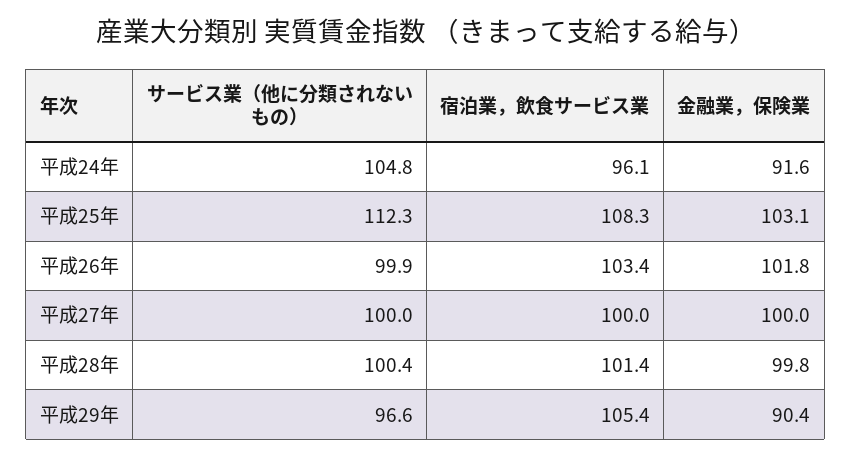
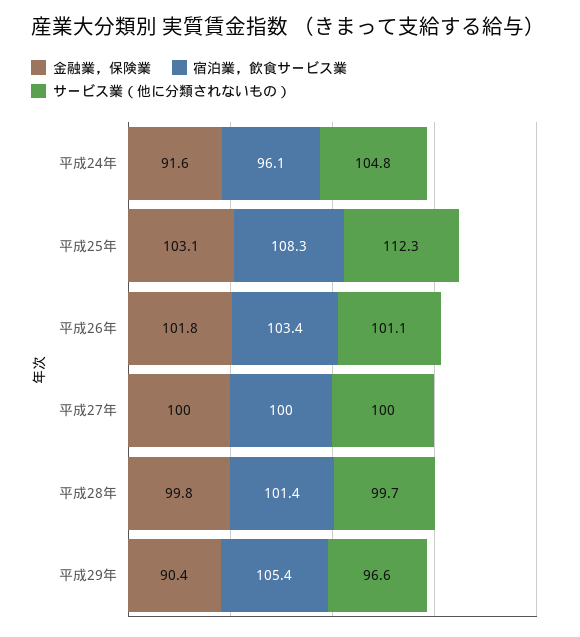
サービス業（他に分類されないもの）, 平成26年: 99.9 -> 101.1
サービス業（他に分類されないもの）, 平成28年: 100.4 -> 99.7

